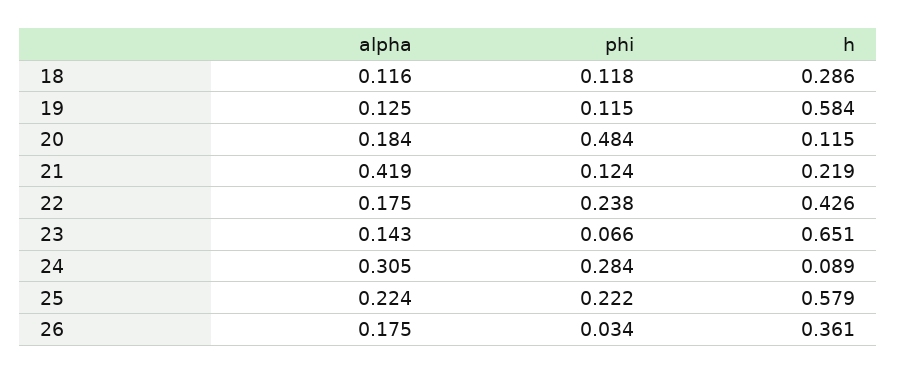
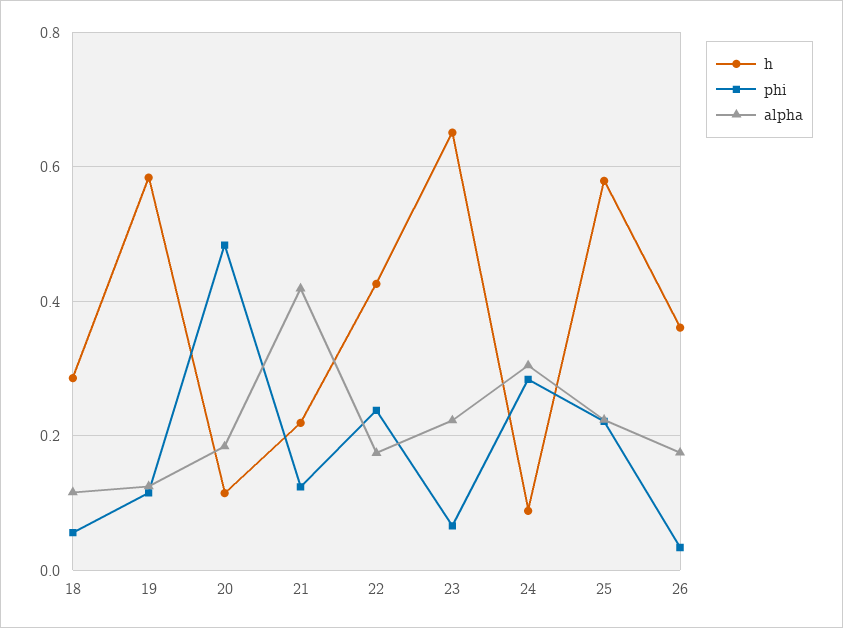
phi, 18: 0.118 -> 0.06
alpha, 23: 0.143 -> 0.22

